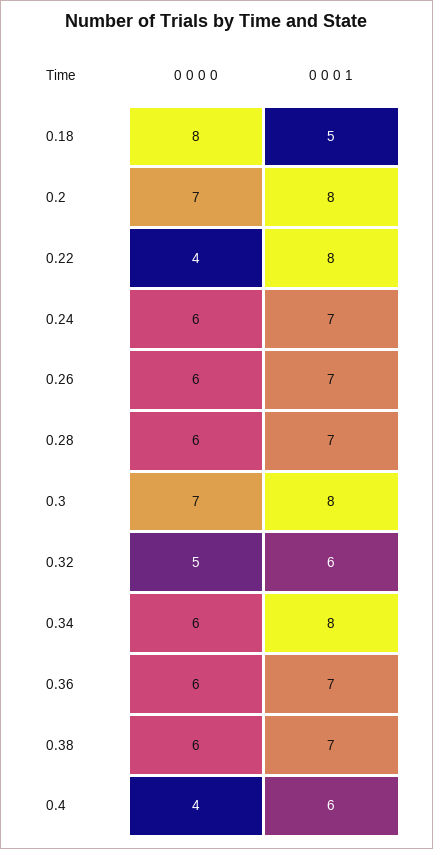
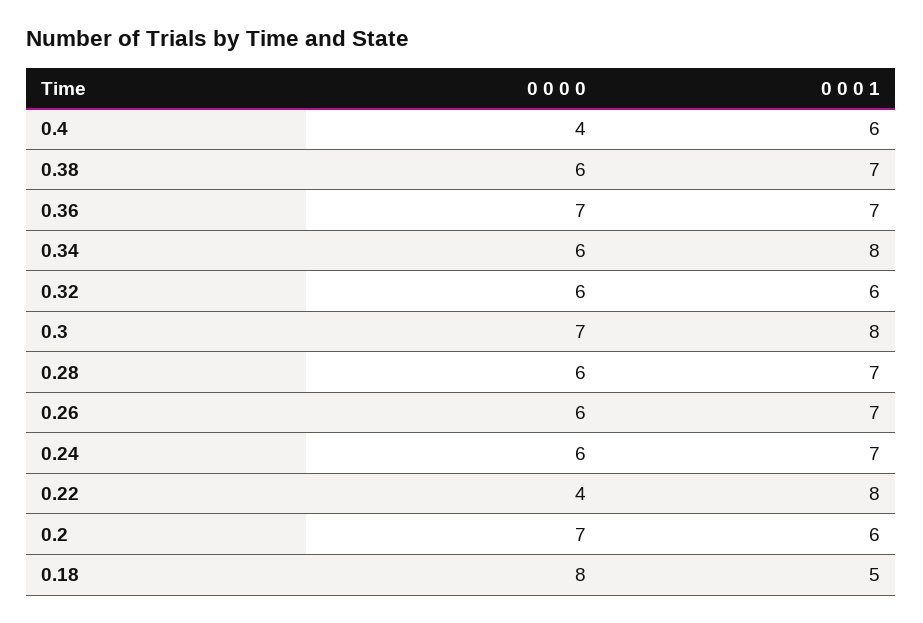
0 0 0 1, 0.2: 8 -> 6
0 0 0 0, 0.32: 5 -> 6
0 0 0 0, 0.36: 6 -> 7

